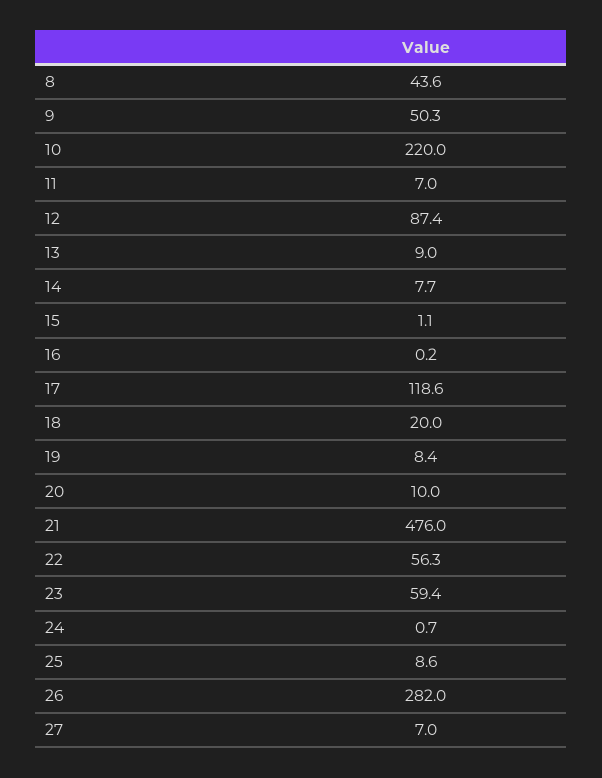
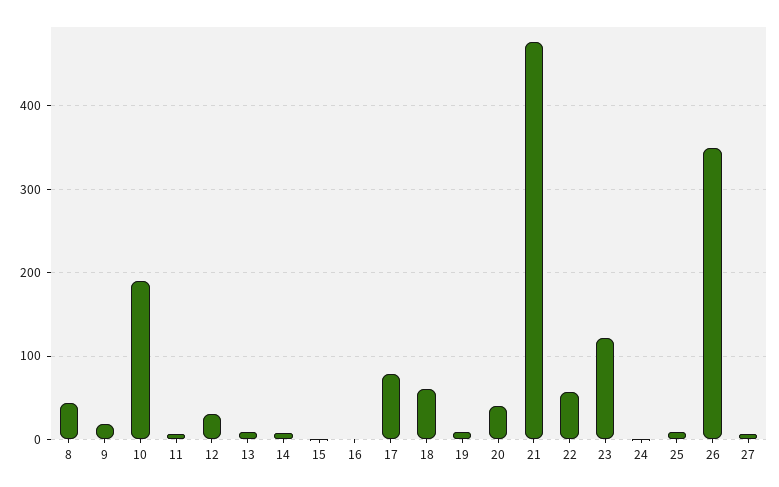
9: 50.3 -> 20
10: 220 -> 190
12: 87.4 -> 30
17: 118.6 -> 80
18: 20 -> 60
20: 10 -> 40
23: 59.4 -> 120
26: 282 -> 350

